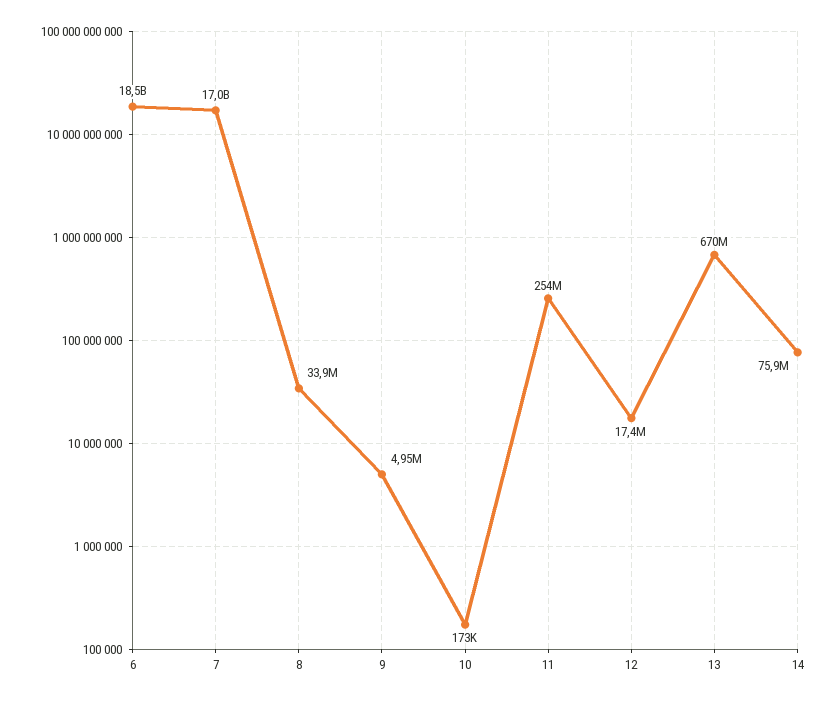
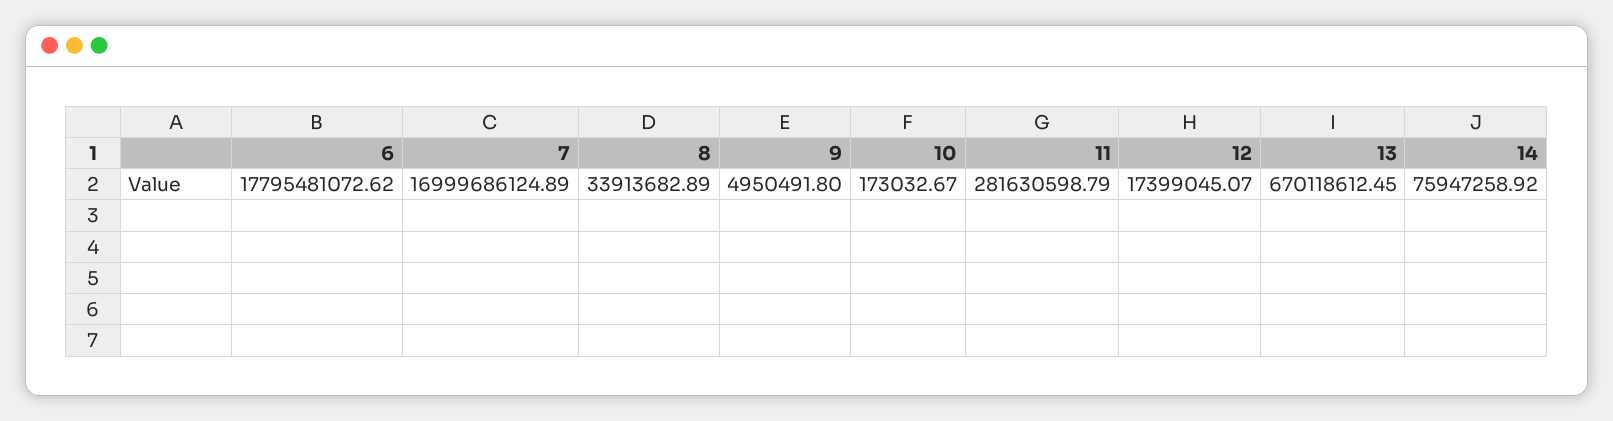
6: 18500000000 -> 17795481072.62
11: 254000000 -> 281630598.79

